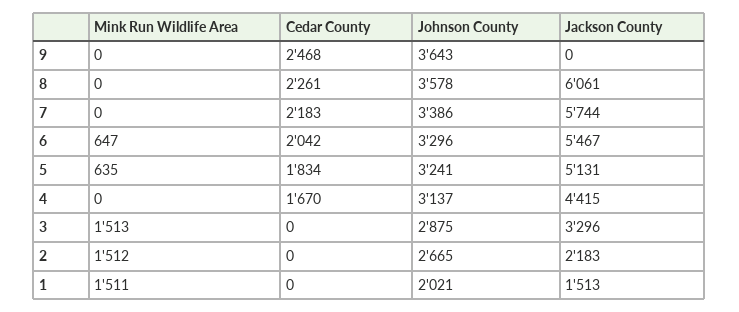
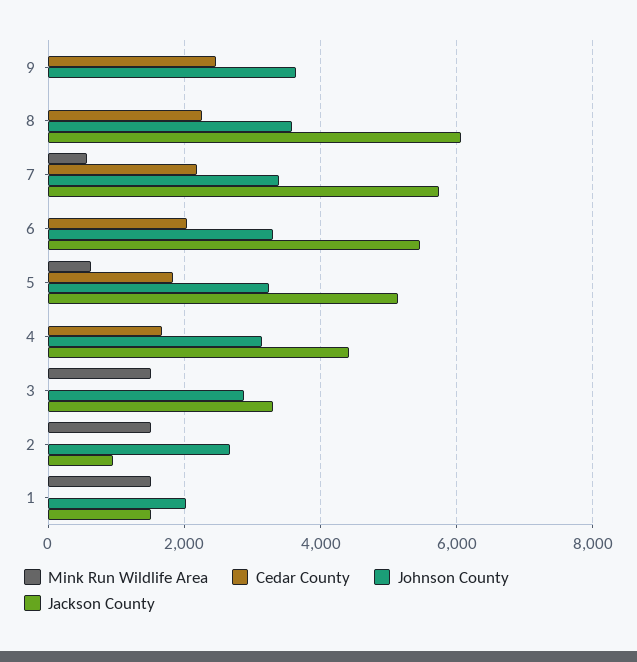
Mink Run Wildlife Area, 7: 0 -> 600
Mink Run Wildlife Area, 6: 647 -> 0
Jackson County, 2: 2183 -> 1000

